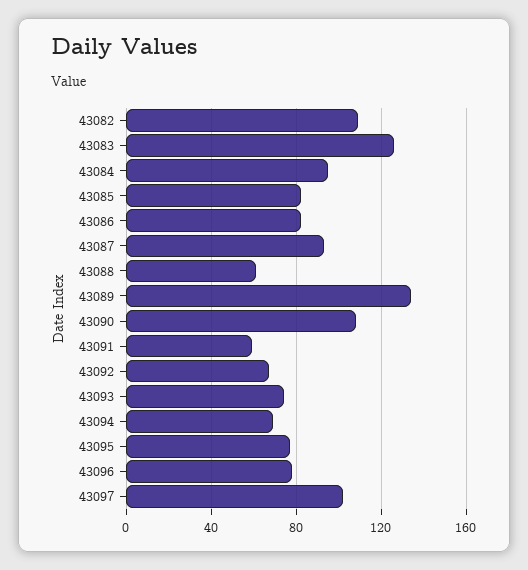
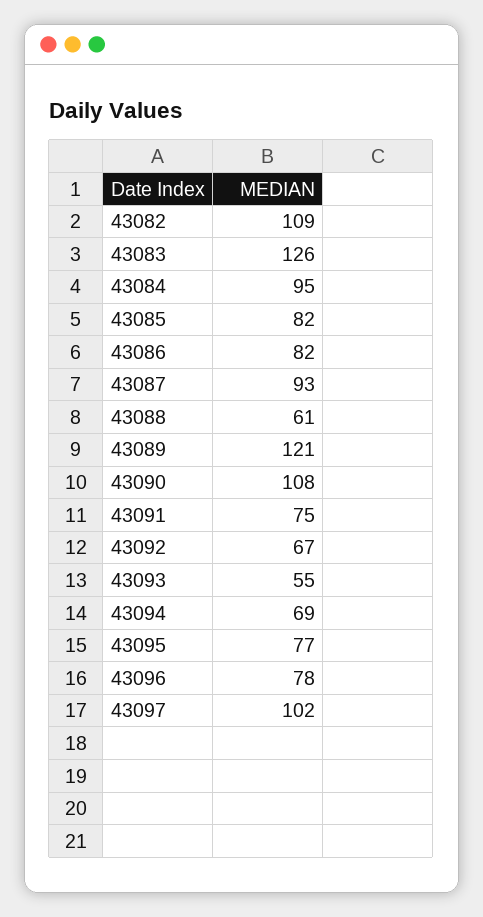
43089: 135 -> 121
43091: 60 -> 75
43093: 75 -> 55

